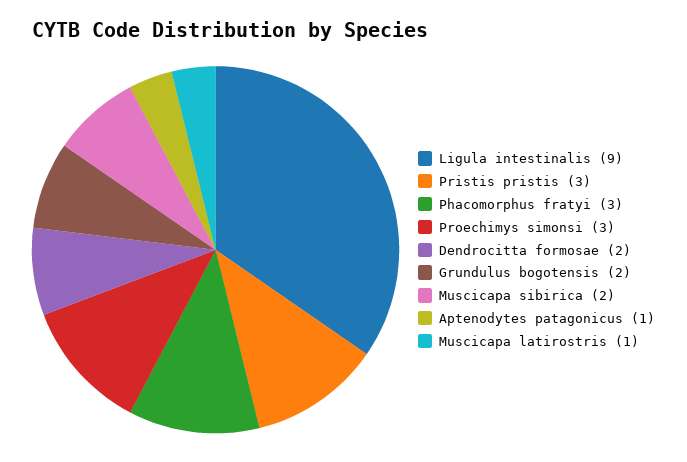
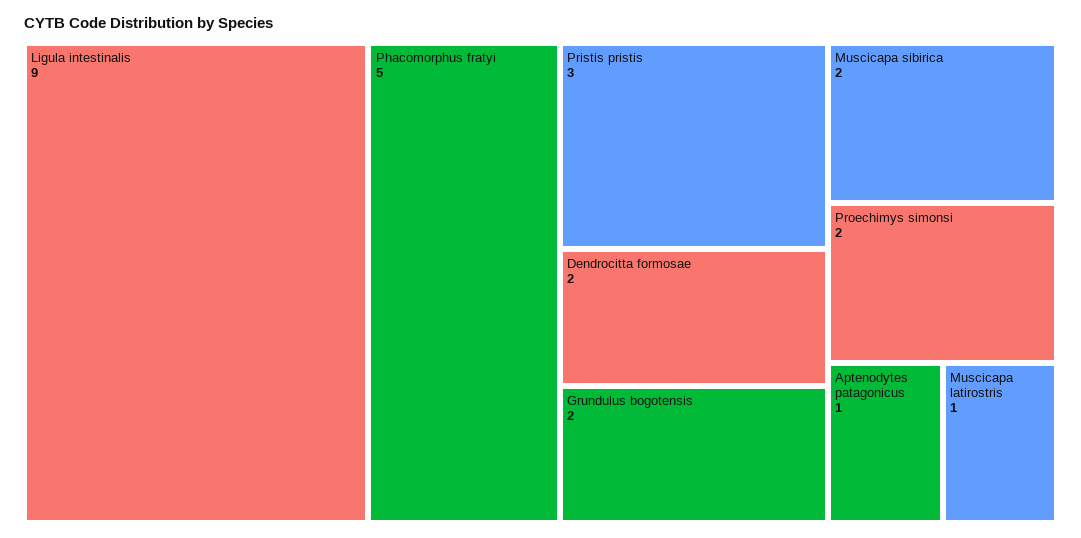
Phacomorphus fratyi: 3 -> 5
Proechimys simonsi: 3 -> 2

